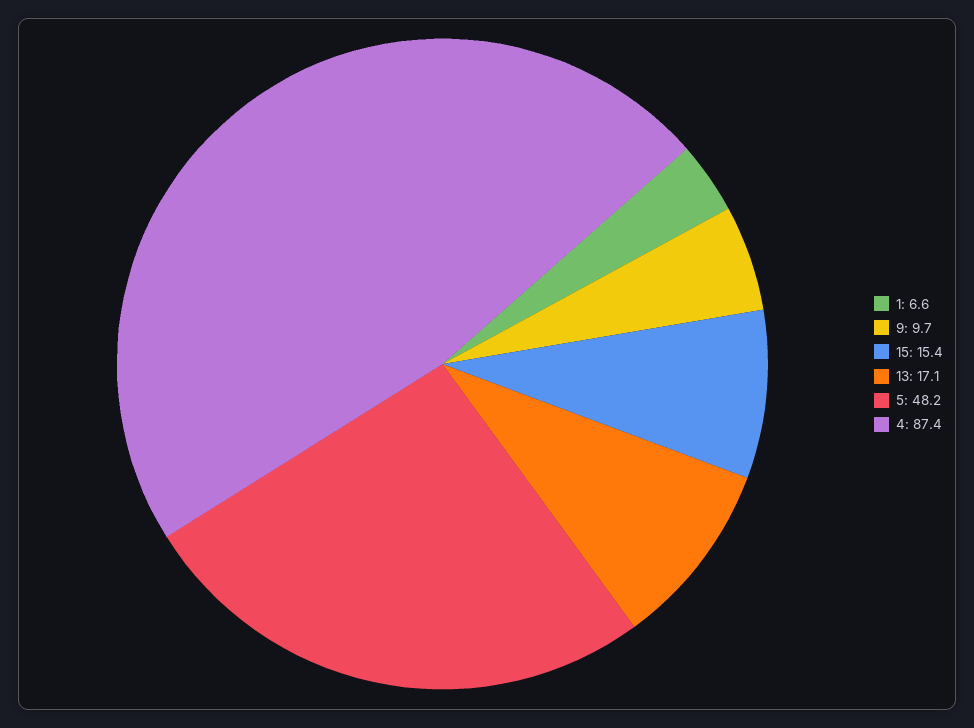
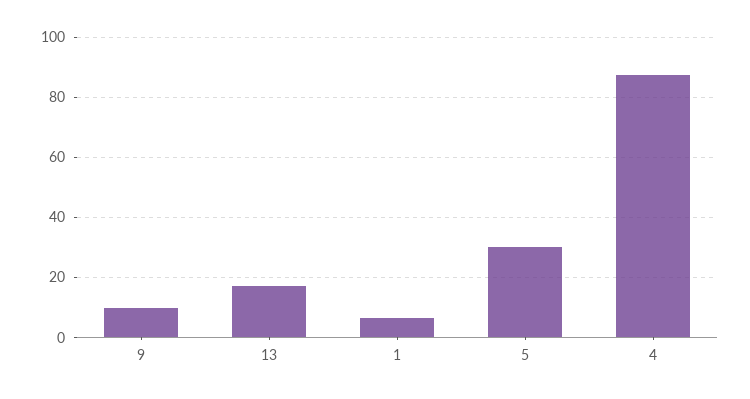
15: 15.4 -> none
5: 48.2 -> 30

